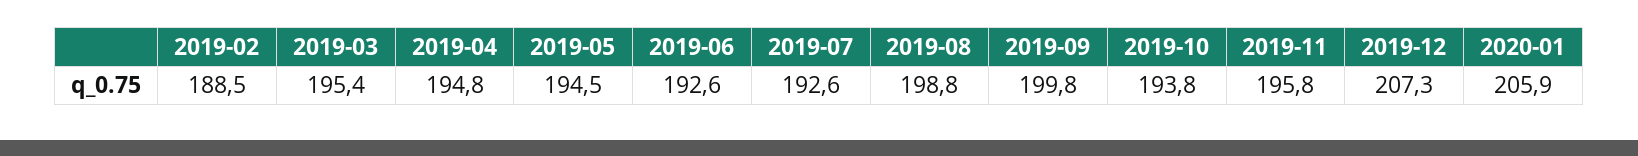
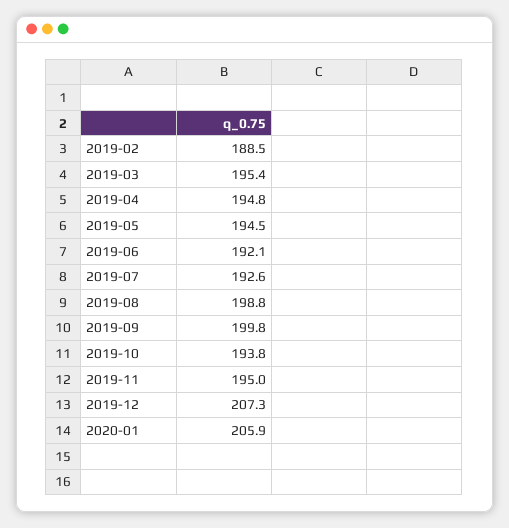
2019-06: 192.6 -> 192.1
2019-11: 195.8 -> 195

